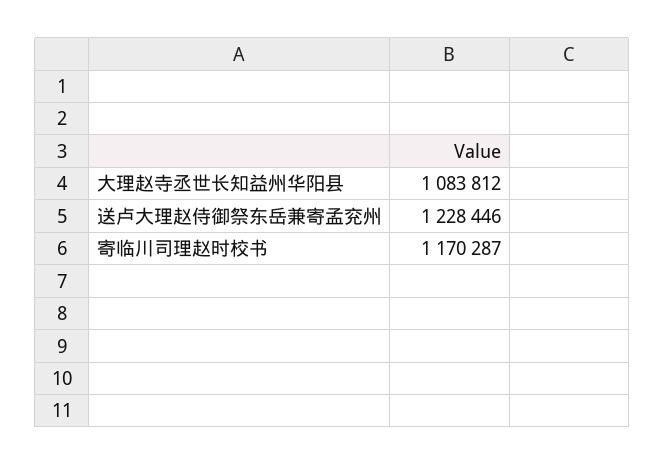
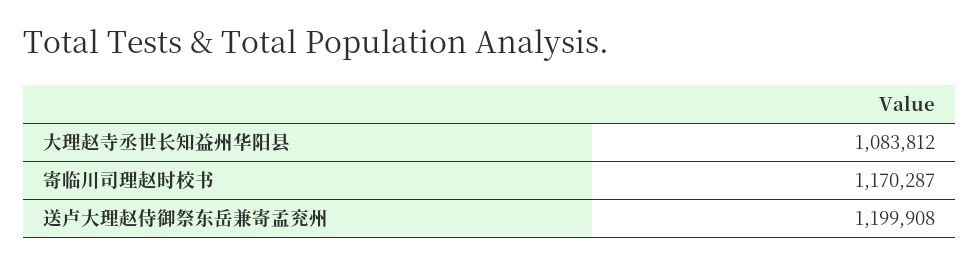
送卢大理赵侍御祭东岳兼寄孟兖州: 1228446 -> 1199908

